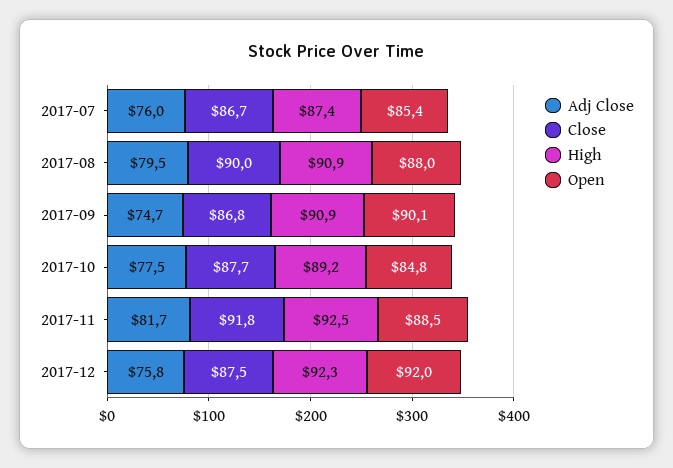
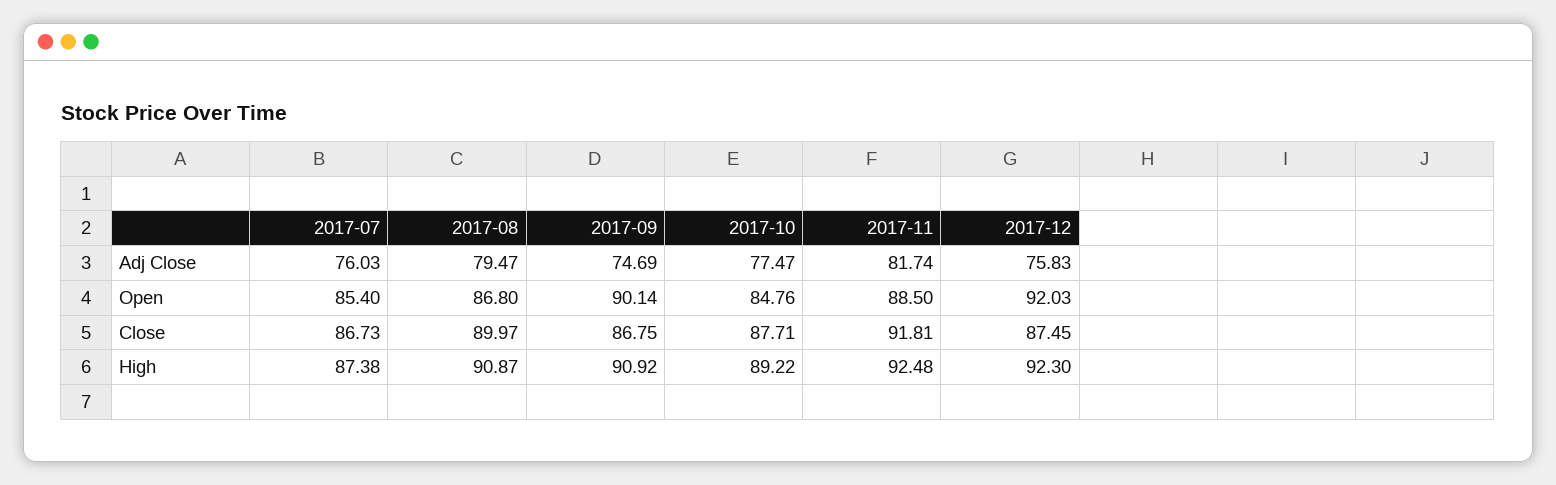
Open, 2017-08: 88 -> 86.8

